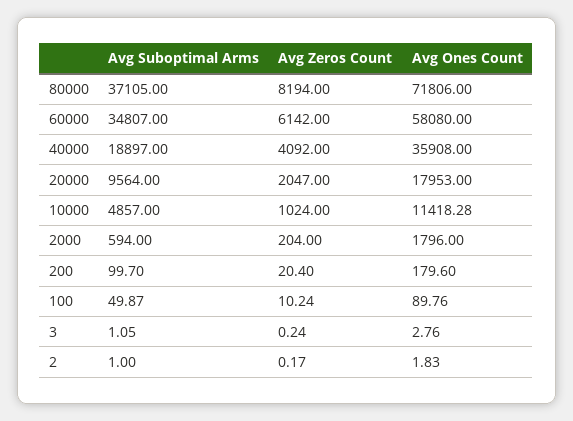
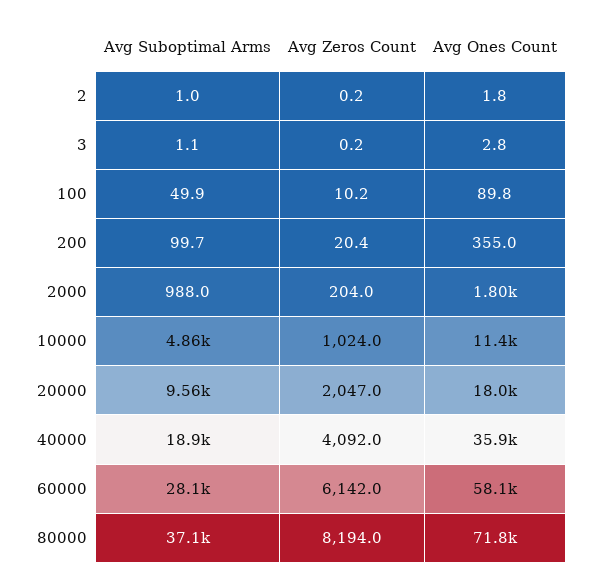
Avg Suboptimal Arms, 60000: 34807 -> 28100
Avg Suboptimal Arms, 2000: 594 -> 988
Avg Ones Count, 200: 179.6 -> 355

